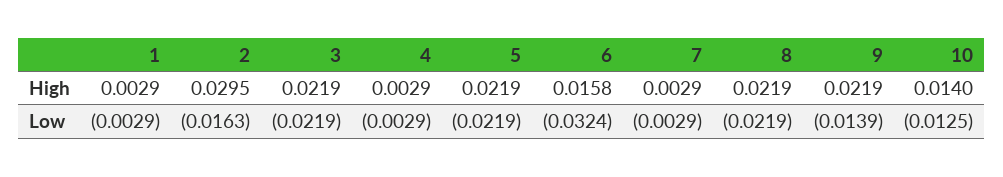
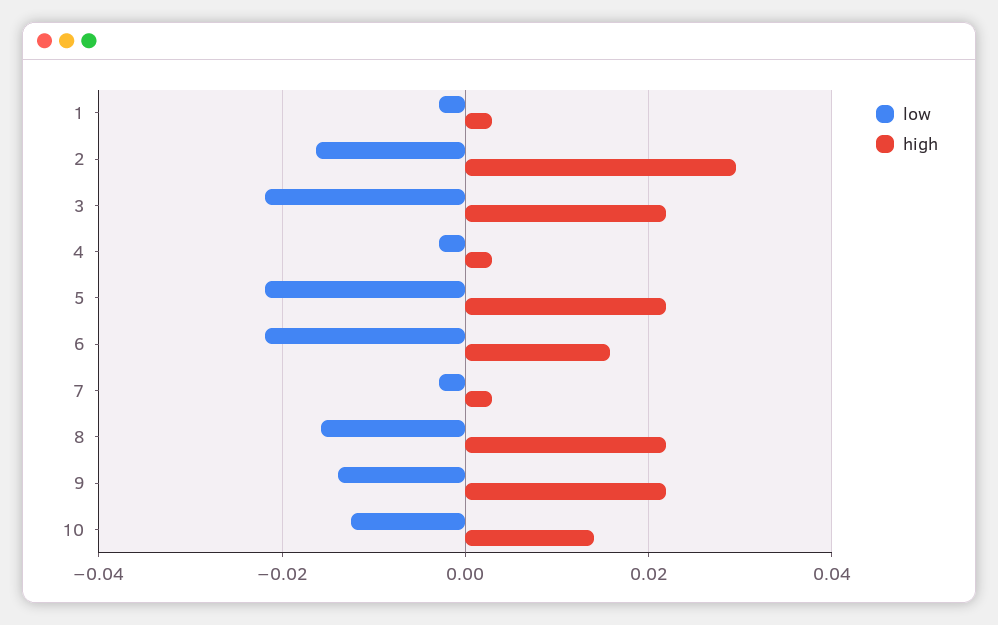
Low, 6: -0.0324 -> -0.022
Low, 8: -0.0219 -> -0.016

